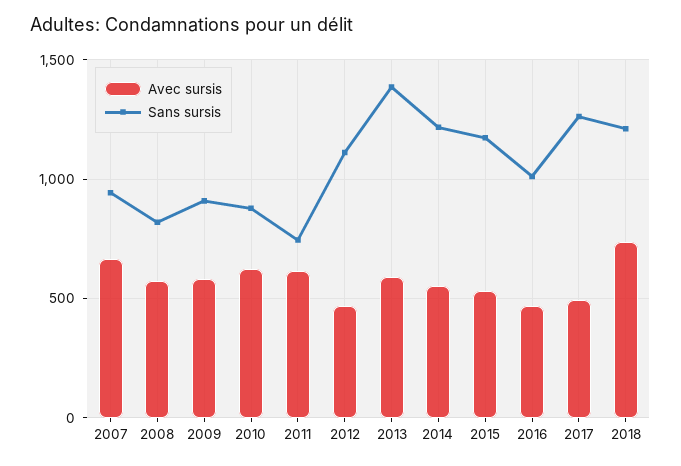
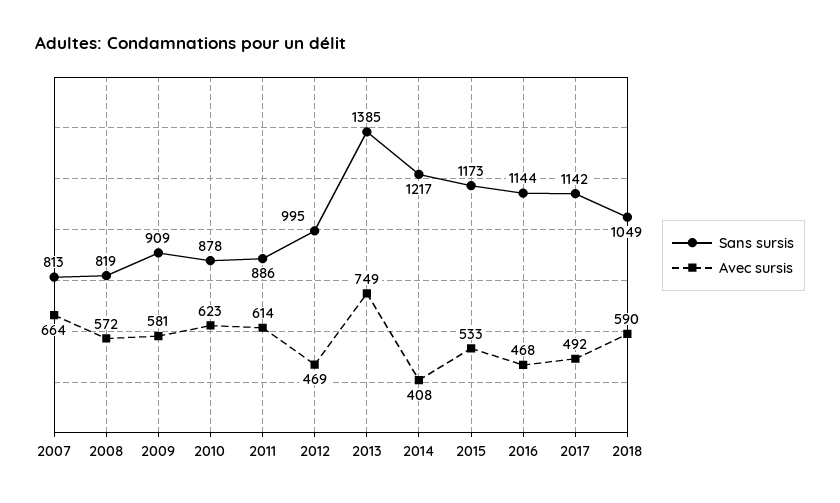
Sans sursis, 2007: 950 -> 813
Sans sursis, 2011: 750 -> 886
Sans sursis, 2012: 1100 -> 995
Avec sursis, 2013: 600 -> 749
Avec sursis, 2014: 550 -> 408
Sans sursis, 2016: 1000 -> 1144
Sans sursis, 2017: 1250 -> 1142
Avec sursis, 2018: 750 -> 590
Sans sursis, 2018: 1200 -> 1049

